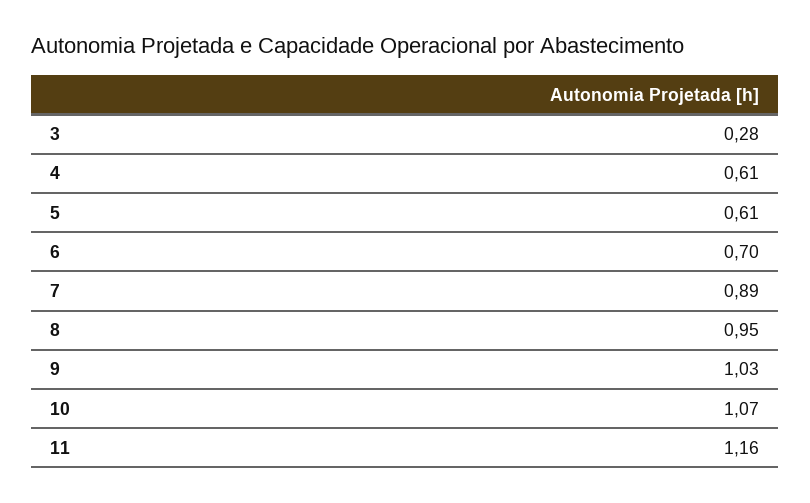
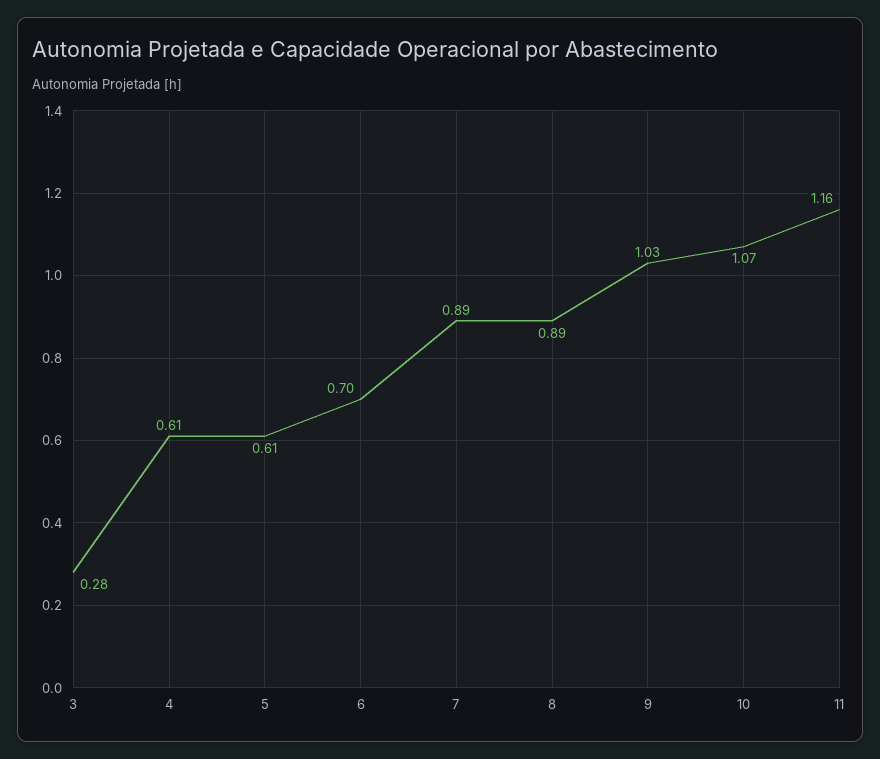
8: 0.95 -> 0.89

